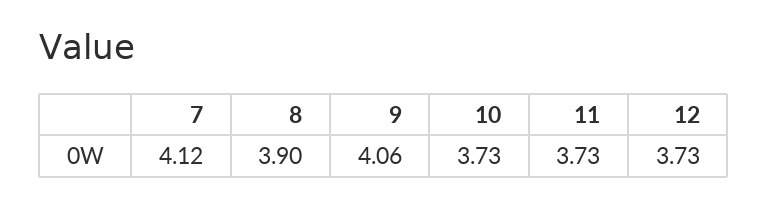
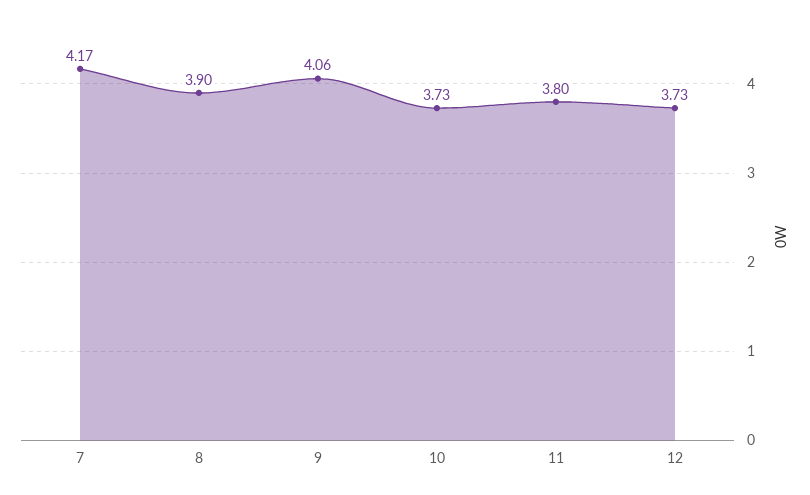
7: 4.12 -> 4.17
11: 3.73 -> 3.8

